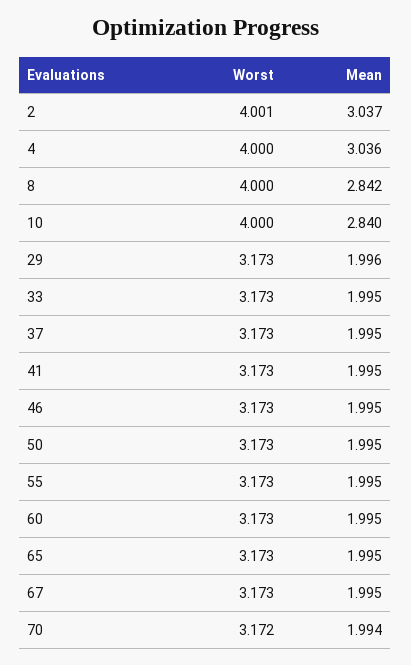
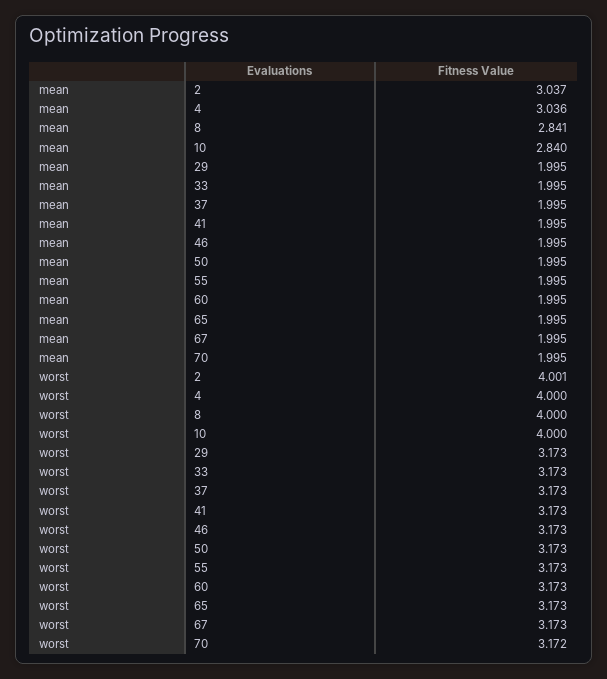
Mean, 8: 2.842 -> 2.841
Mean, 29: 1.996 -> 1.995
Mean, 70: 1.994 -> 1.995

